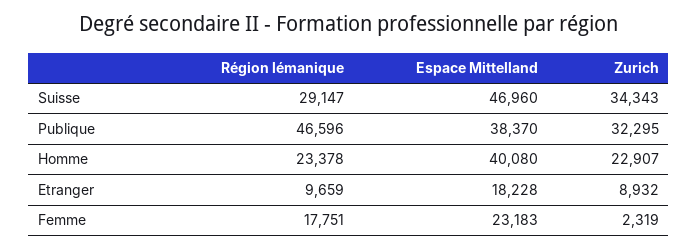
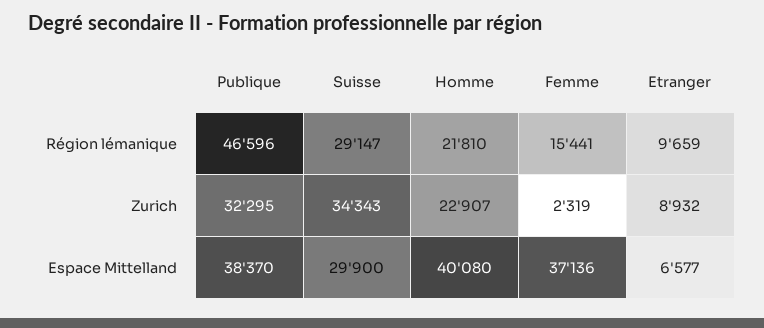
Espace Mittelland, Suisse: 46960 -> 29900
Région lémanique, Homme: 23378 -> 21810
Espace Mittelland, Etranger: 18228 -> 6577
Région lémanique, Femme: 17751 -> 15441
Espace Mittelland, Femme: 23183 -> 37136

